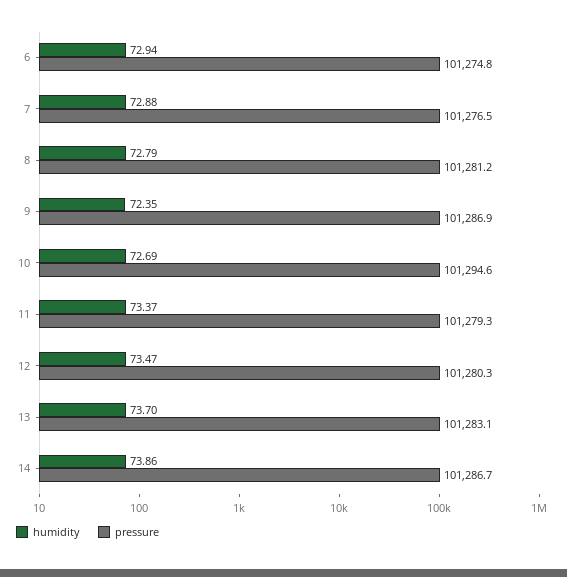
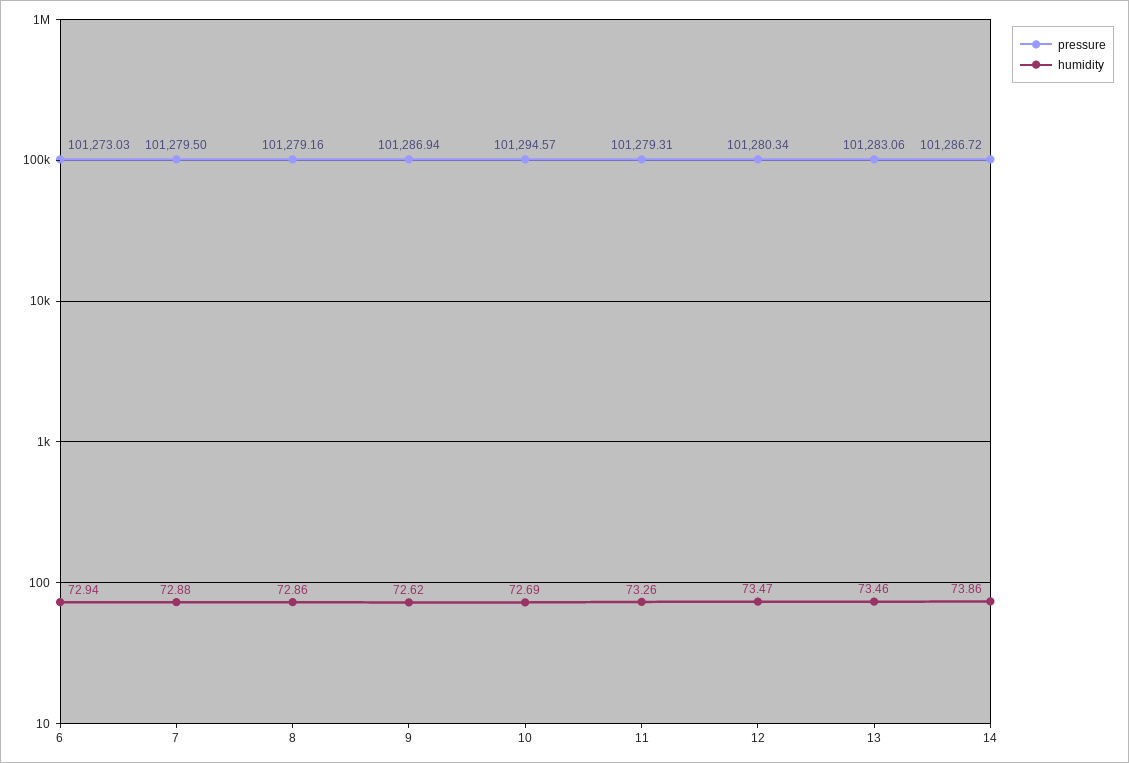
pressure, 6: 101274.8 -> 101273.03
pressure, 7: 101276.5 -> 101279.5
humidity, 8: 72.79 -> 72.86
pressure, 8: 101281.2 -> 101279.16
humidity, 9: 72.35 -> 72.62
humidity, 11: 73.37 -> 73.26
humidity, 13: 73.7 -> 73.46

